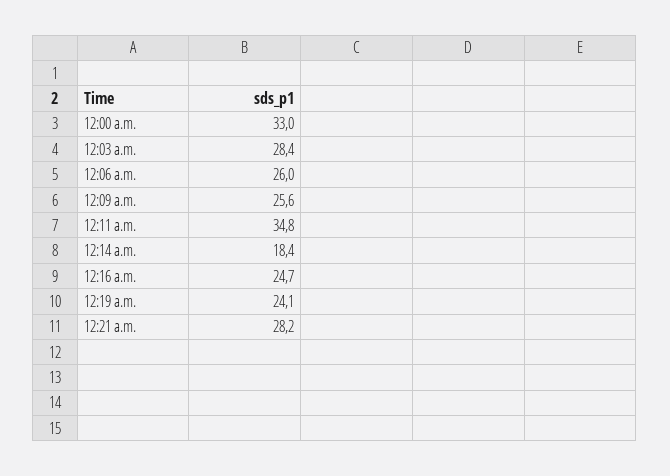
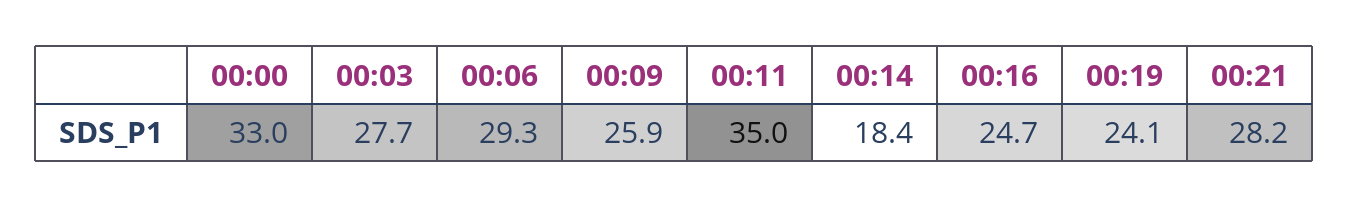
12:03 a.m.: 28.4 -> 27.7
12:06 a.m.: 26 -> 29.3
12:09 a.m.: 25.6 -> 25.9
12:11 a.m.: 34.8 -> 35

